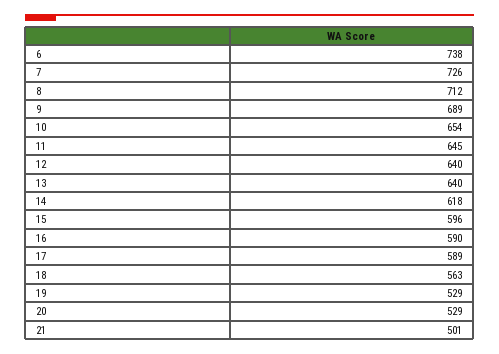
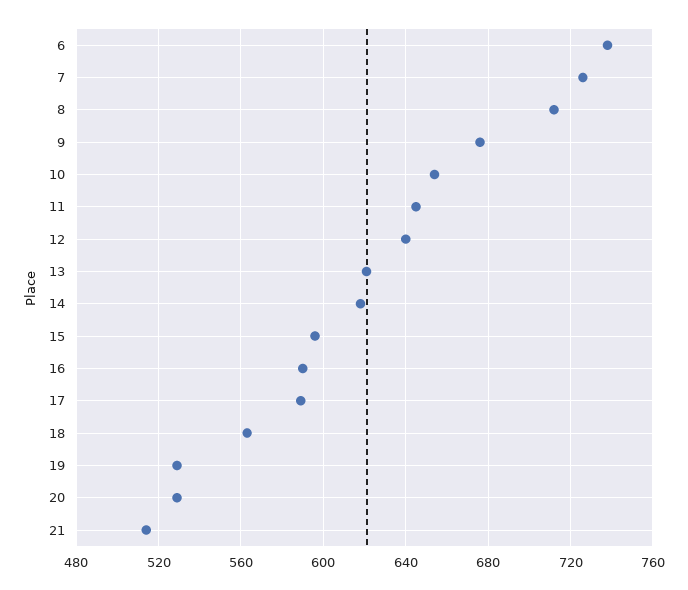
9: 689 -> 675
13: 640 -> 620
21: 501 -> 515

